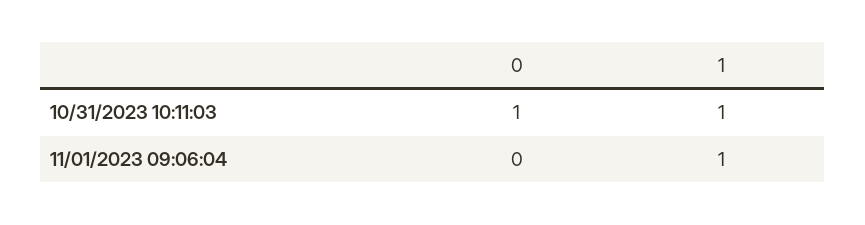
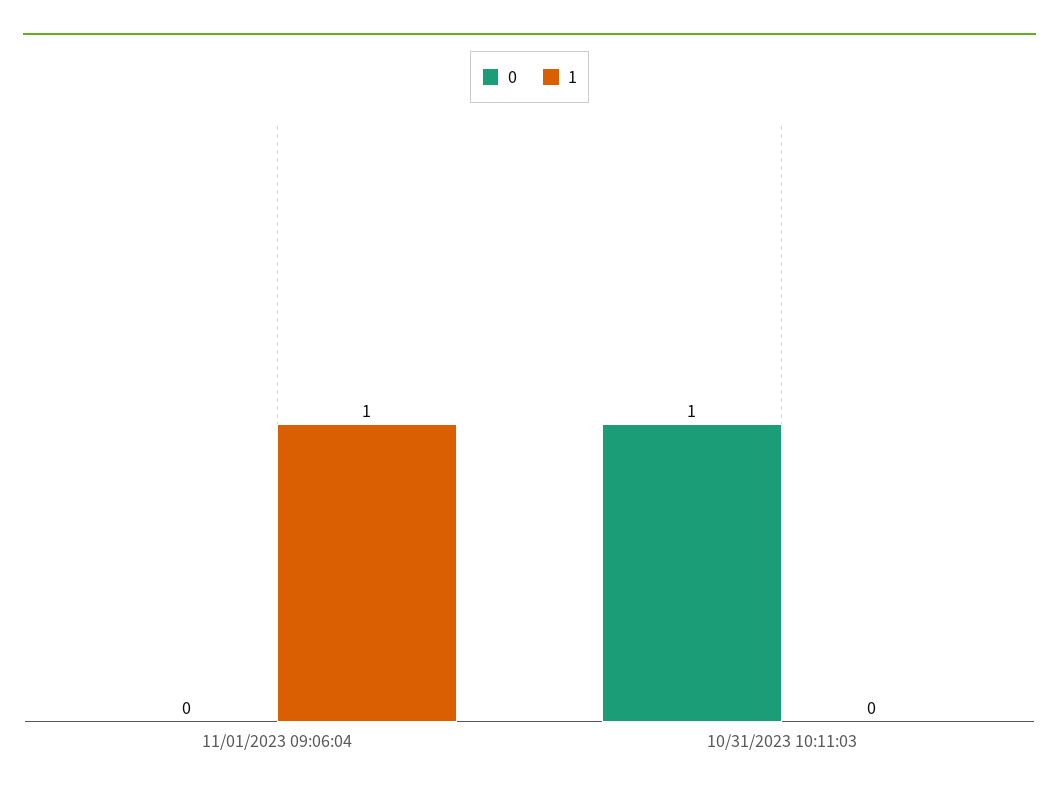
1, 10/31/2023 10:11:03: 1 -> 0

